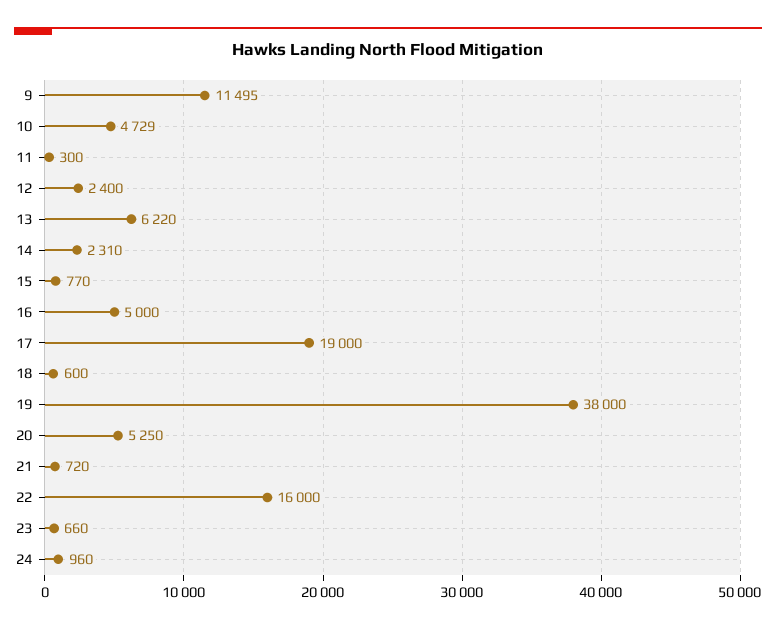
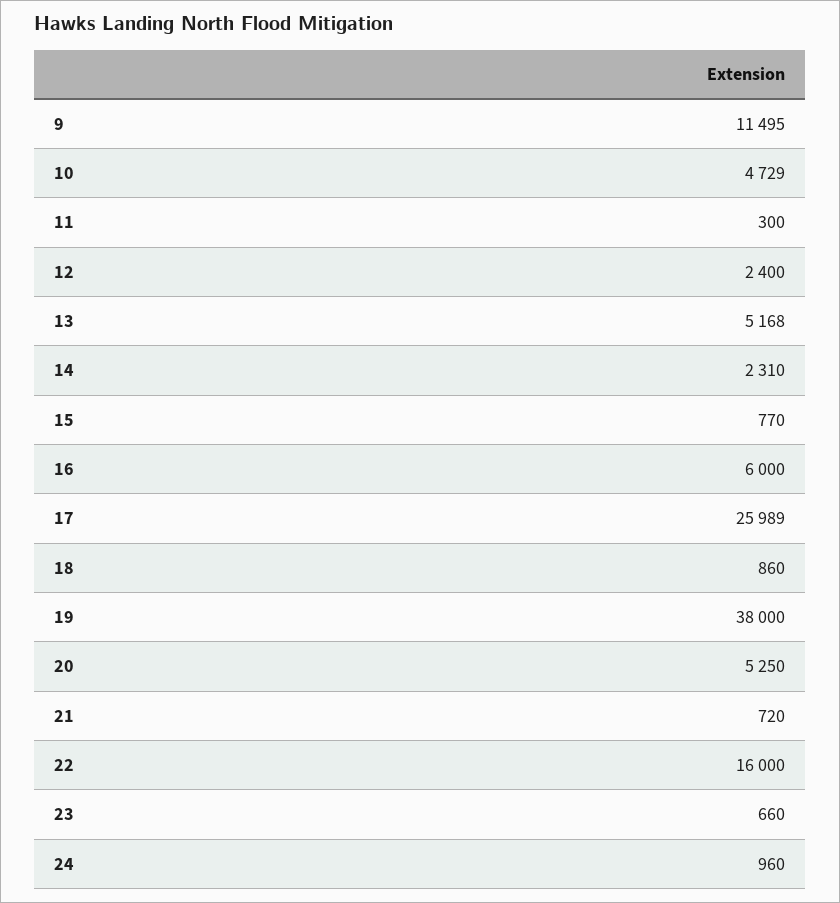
13: 6220 -> 5168
16: 5000 -> 6000
17: 19000 -> 25989
18: 600 -> 860

